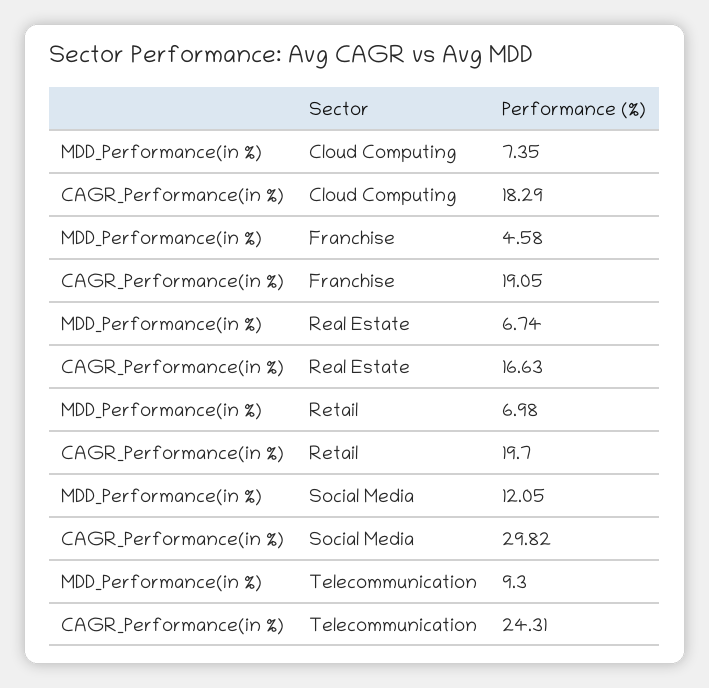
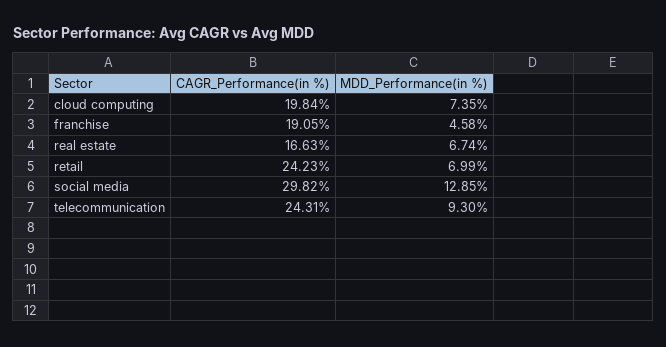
CAGR_Performance(in %), Cloud Computing: 18.29 -> 19.84
MDD_Performance(in %), Retail: 6.98 -> 6.99
CAGR_Performance(in %), Retail: 19.7 -> 24.23
MDD_Performance(in %), Social Media: 12.05 -> 12.85

